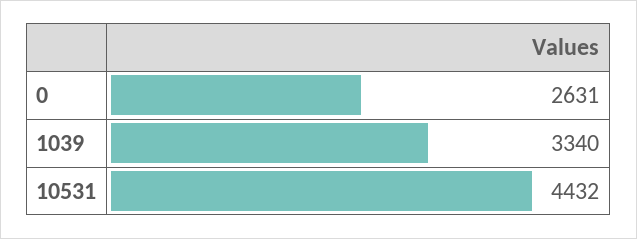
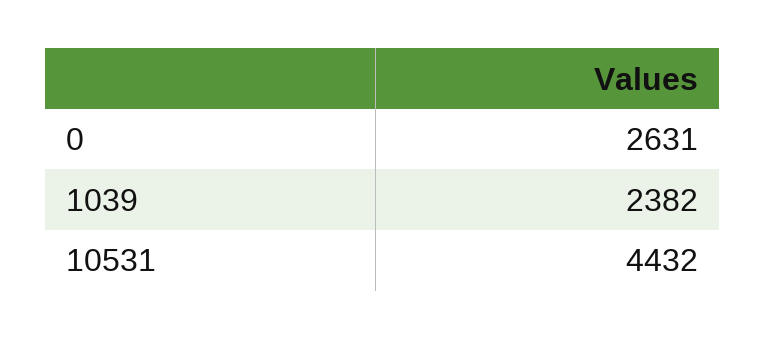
1039: 3340 -> 2382

